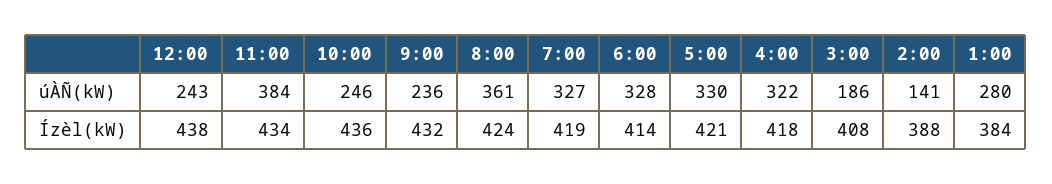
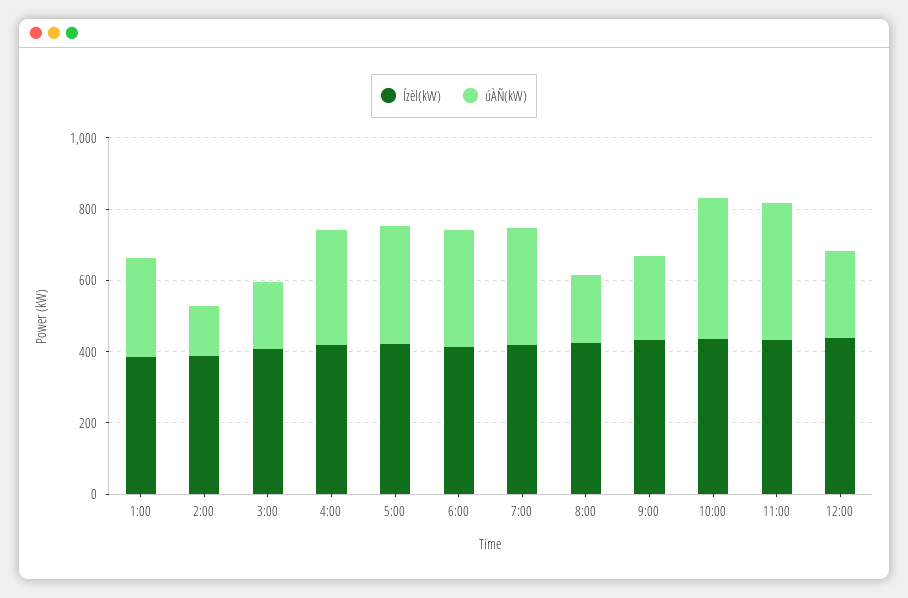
úÀÑ(kW), 10:00: 246 -> 400
úÀÑ(kW), 8:00: 361 -> 200

